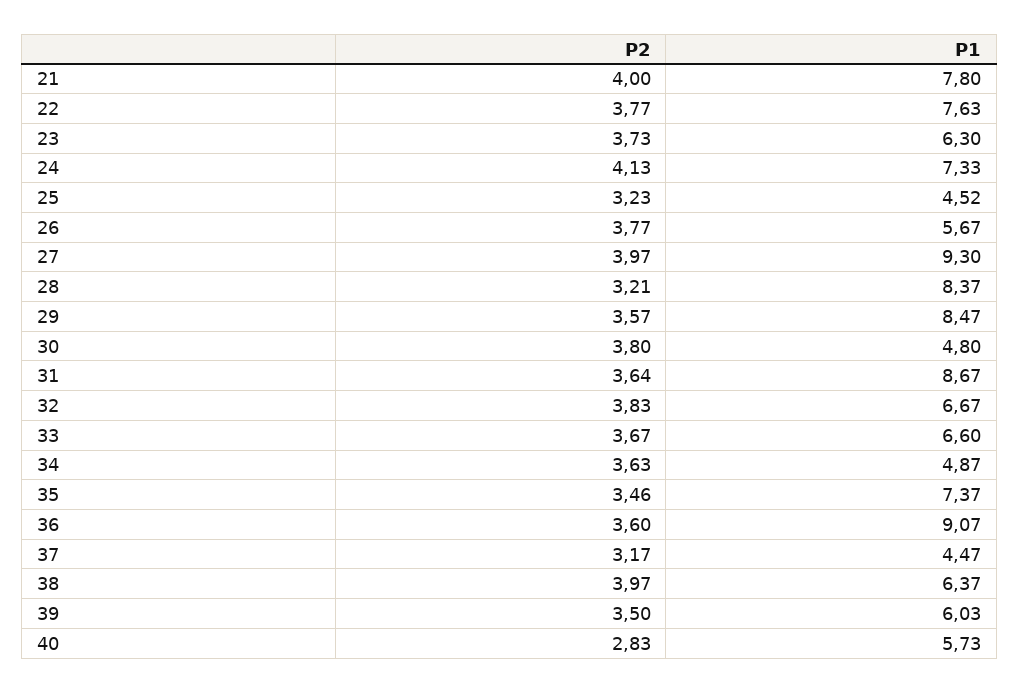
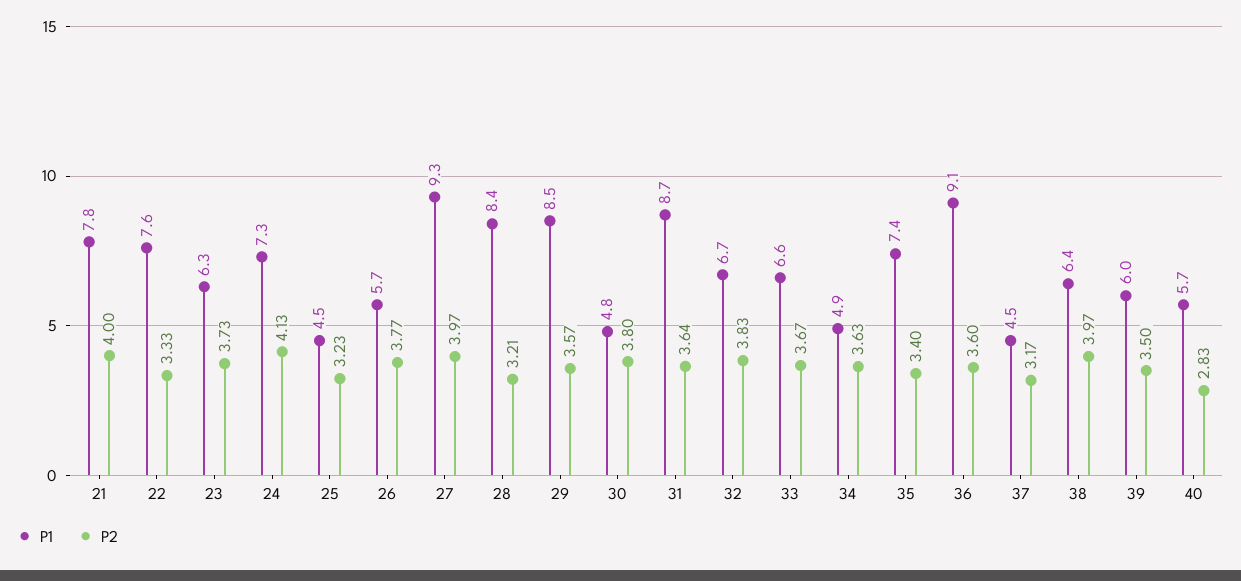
P2, 22: 3.77 -> 3.33
P2, 35: 3.46 -> 3.4

